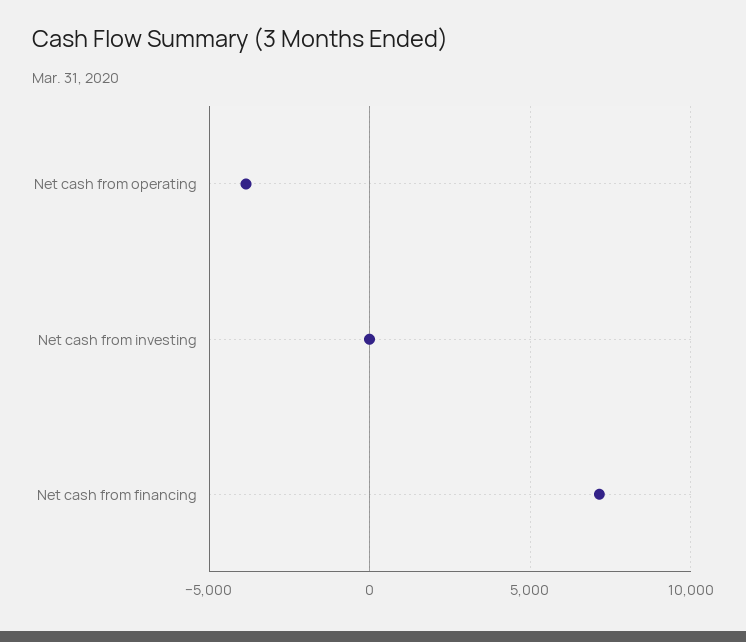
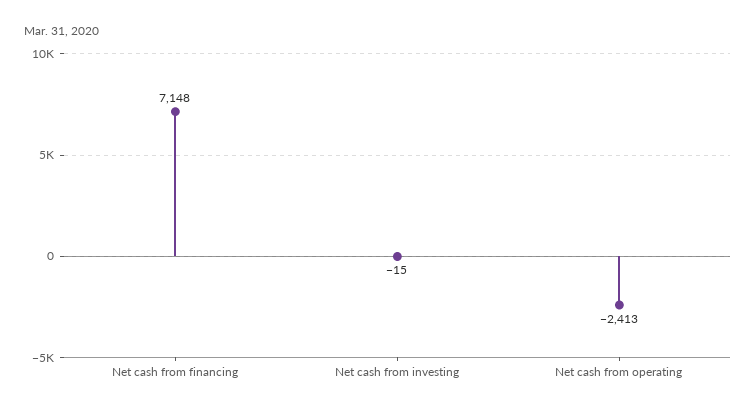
Net cash from operating: -4000 -> -2413

